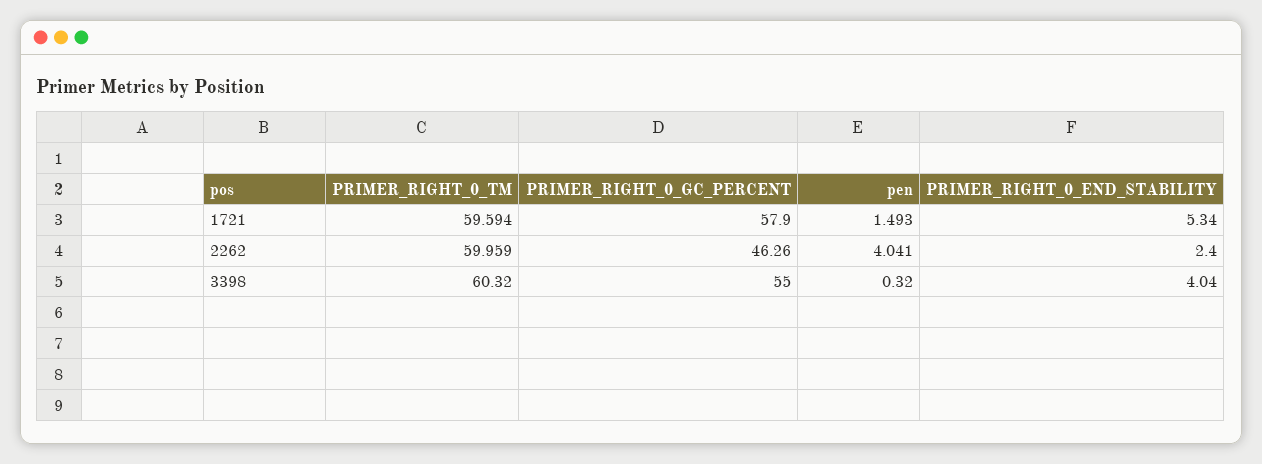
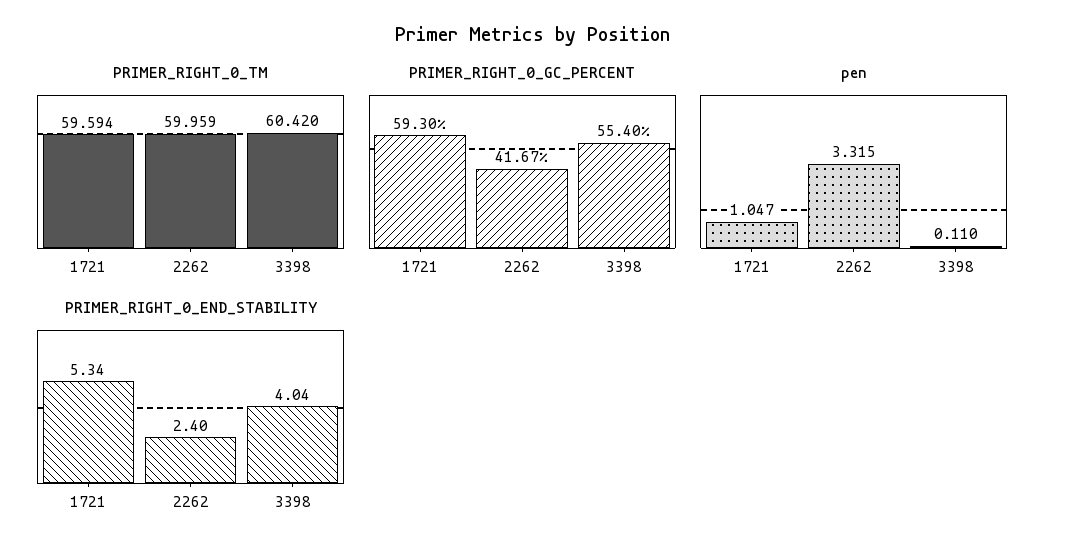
PRIMER_RIGHT_0_GC_PERCENT, 1721: 57.9 -> 59.3
pen, 1721: 1.493 -> 1.047
PRIMER_RIGHT_0_GC_PERCENT, 2262: 46.26 -> 41.67
pen, 2262: 4.041 -> 3.315
PRIMER_RIGHT_0_TM, 3398: 60.32 -> 60.42
PRIMER_RIGHT_0_GC_PERCENT, 3398: 55 -> 55.4
pen, 3398: 0.32 -> 0.11

